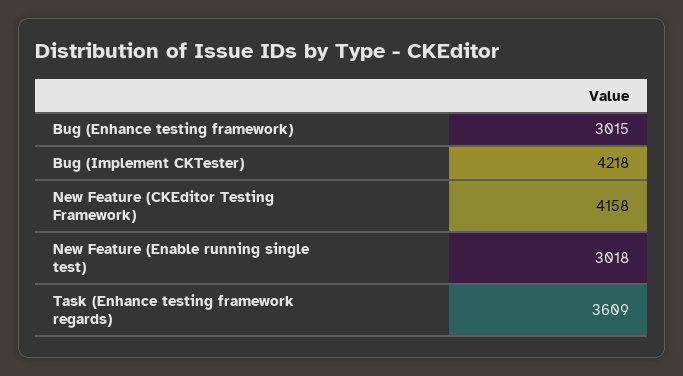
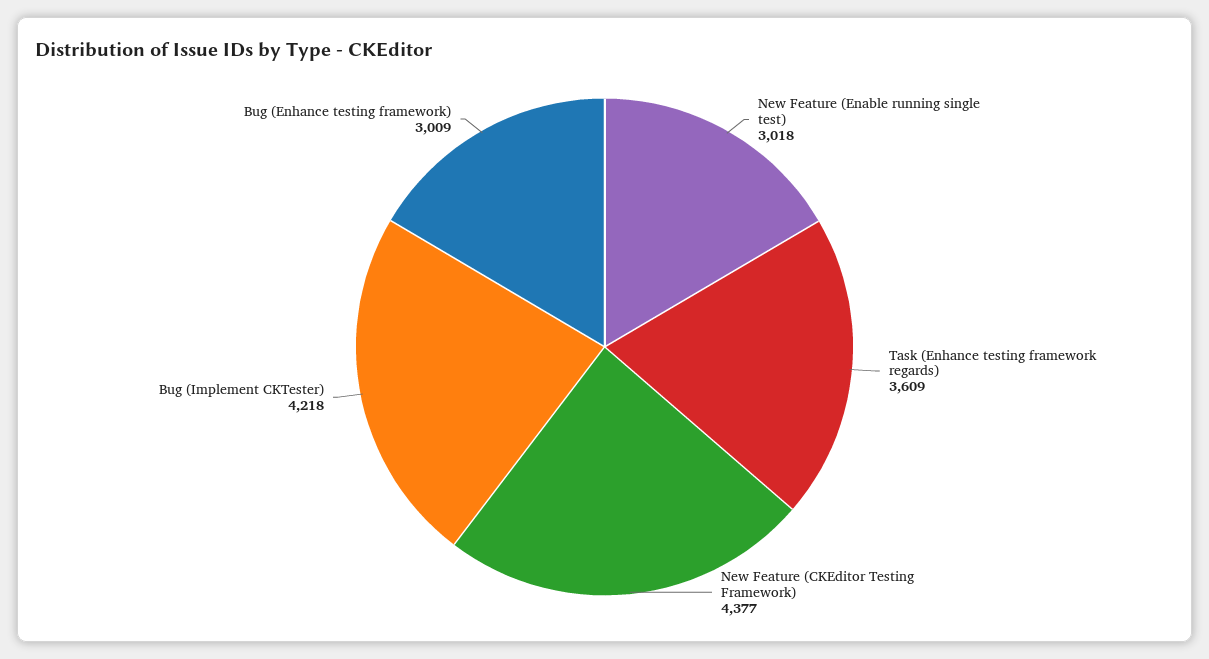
Bug (Enhance testing framework): 3015 -> 3009
New Feature (CKEditor Testing Framework): 4158 -> 4377

